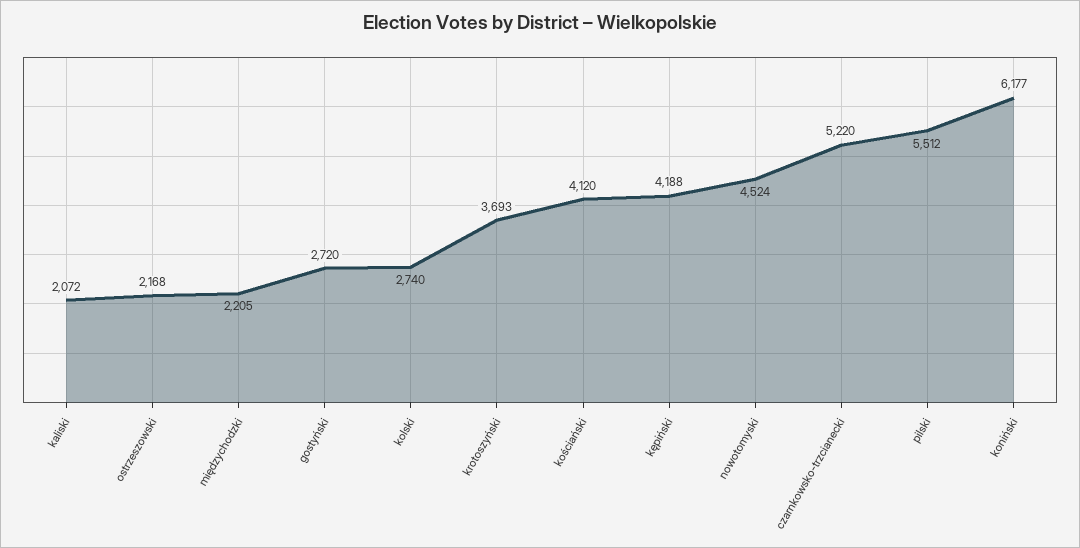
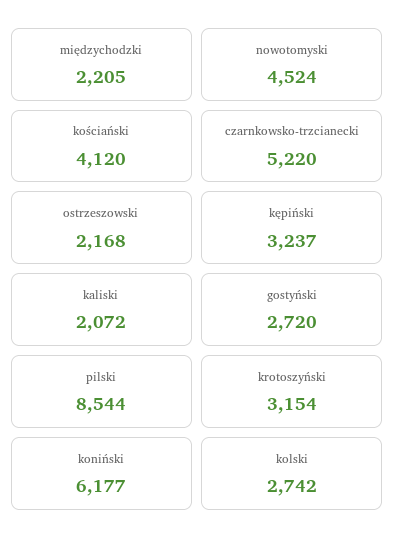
kolski: 2740 -> 2742
krotoszyński: 3693 -> 3154
kępiński: 4188 -> 3237
pilski: 5512 -> 8544

